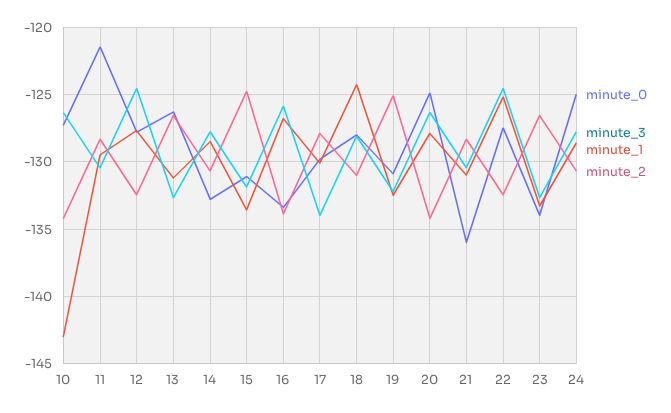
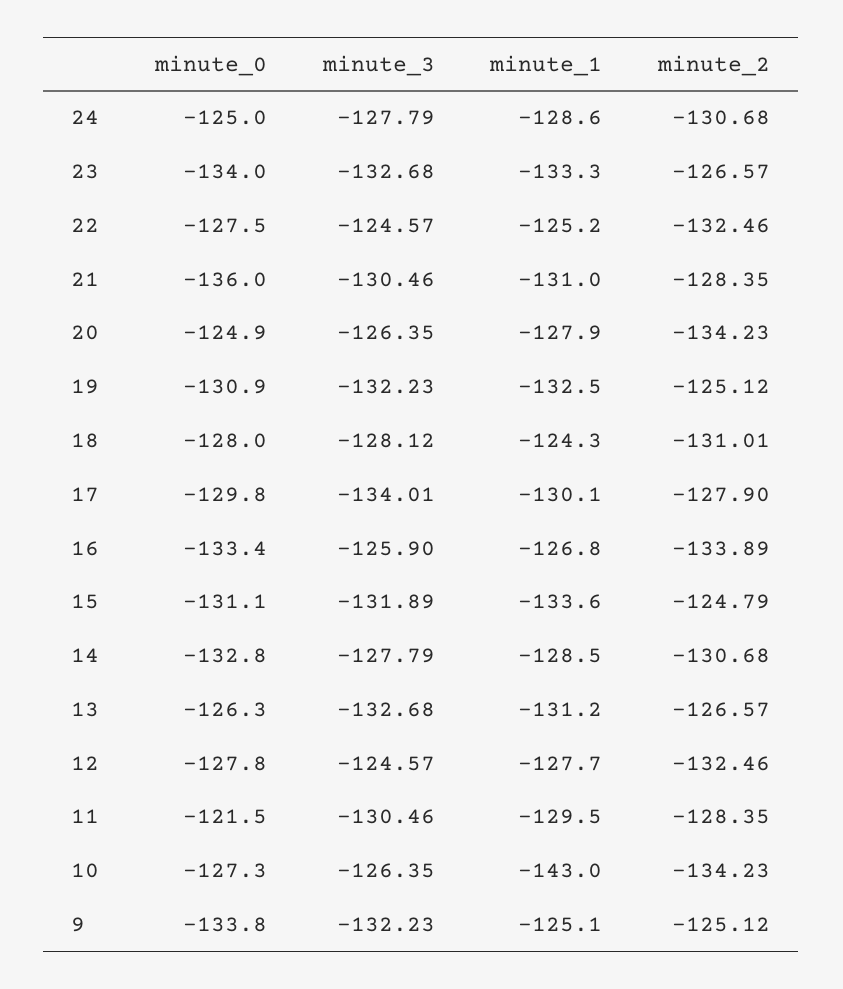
minute_0, 9: none -> -133.8
minute_3, 9: none -> -132.23
minute_1, 9: none -> -125.1
minute_2, 9: none -> -125.12

